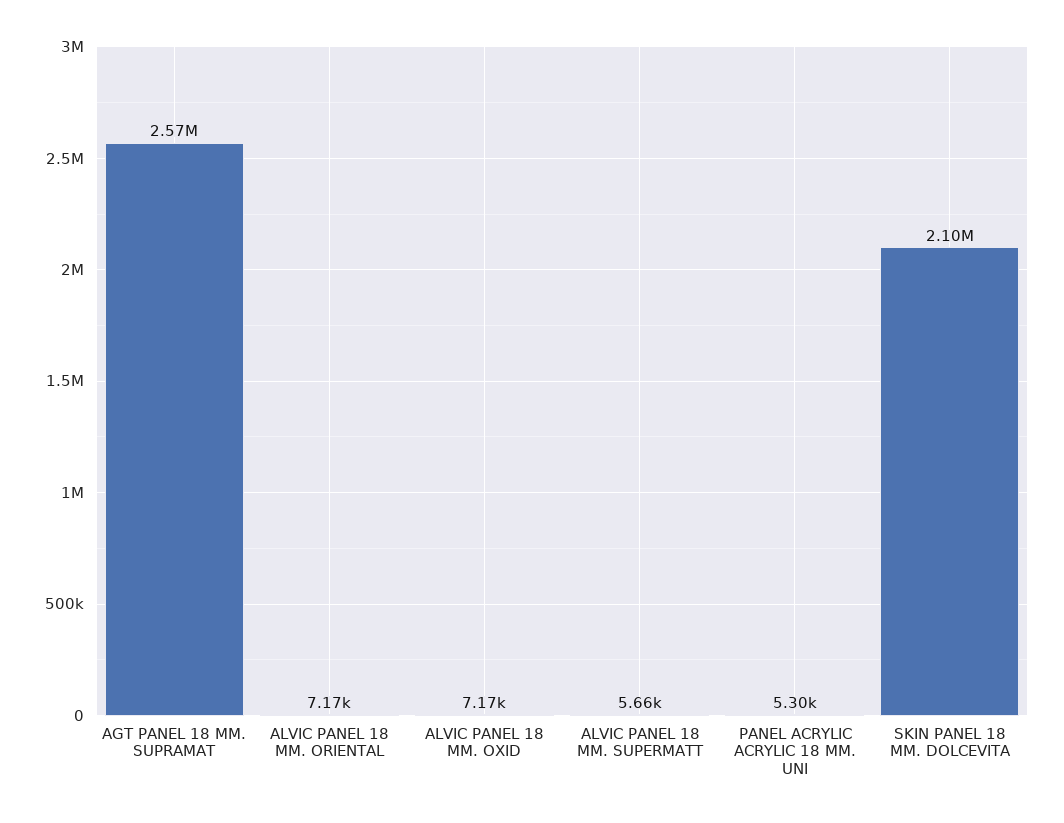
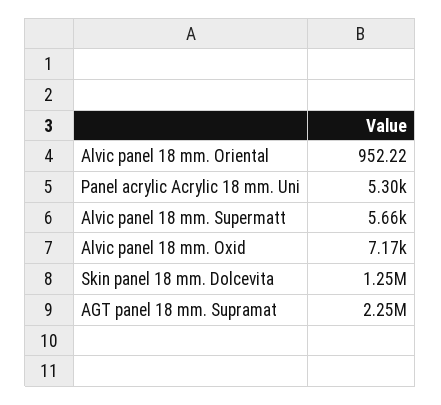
AGT PANEL 18 MM. SUPRAMAT: 2570000 -> 2250000
ALVIC PANEL 18 MM. ORIENTAL: 7170 -> 952.22
SKIN PANEL 18 MM. DOLCEVITA: 2100000 -> 1250000

